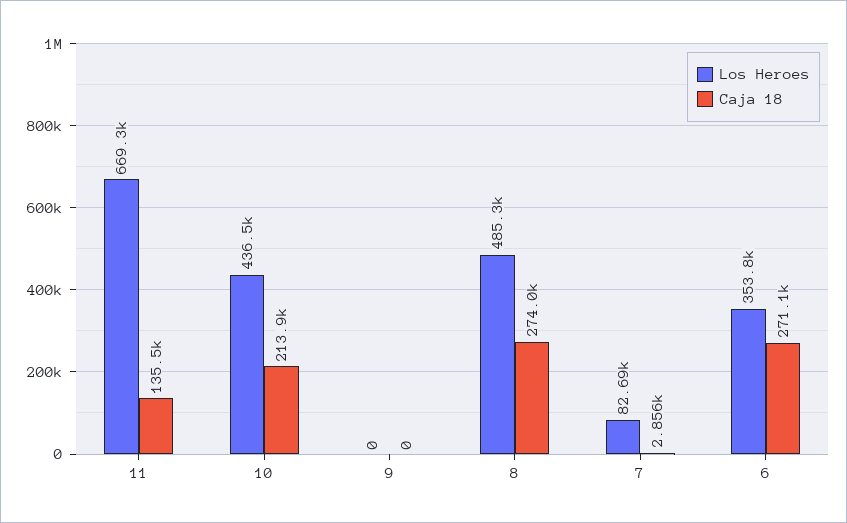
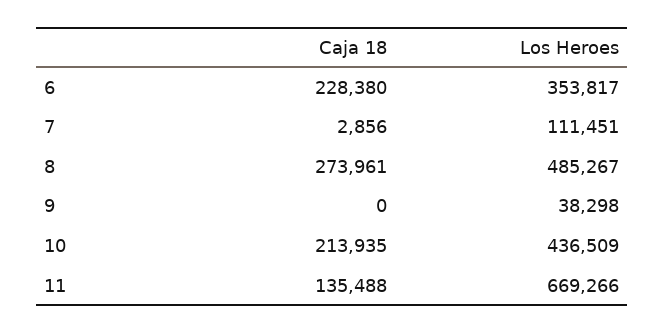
Los Heroes, 9: 0 -> 38298
Los Heroes, 7: 82690 -> 111451
Caja 18, 6: 271100 -> 228380

